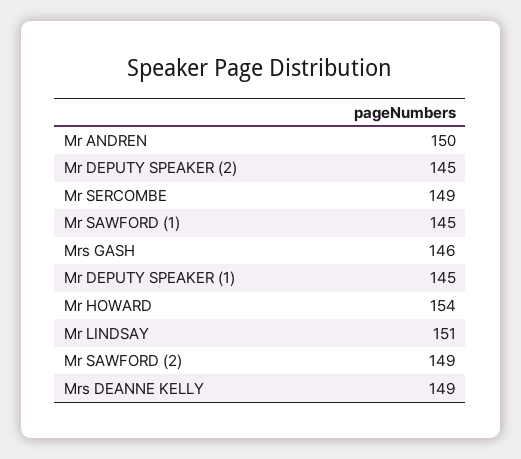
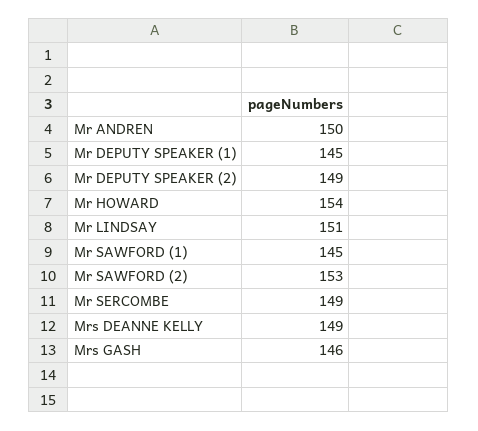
Mr DEPUTY SPEAKER (2): 145 -> 149
Mr SAWFORD (2): 149 -> 153

